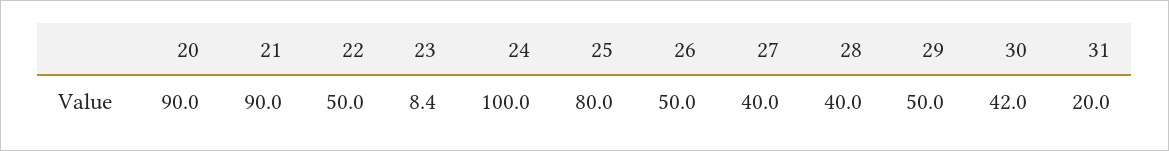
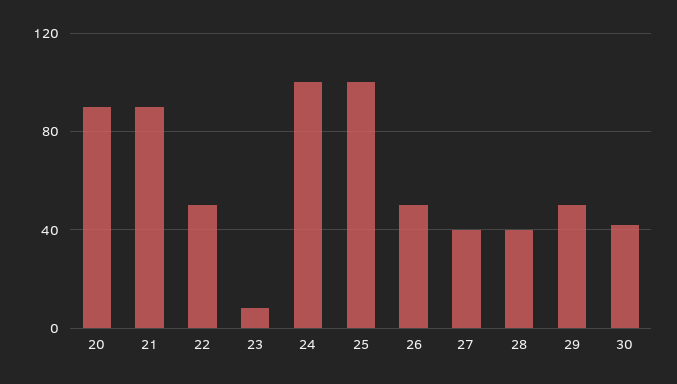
25: 80 -> 100
31: 20 -> none

